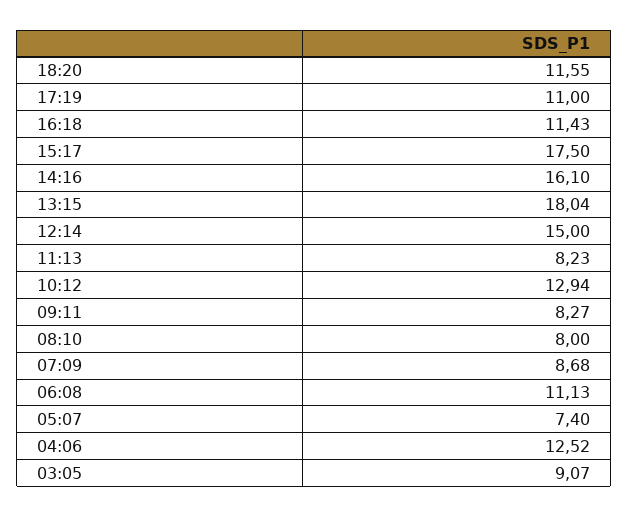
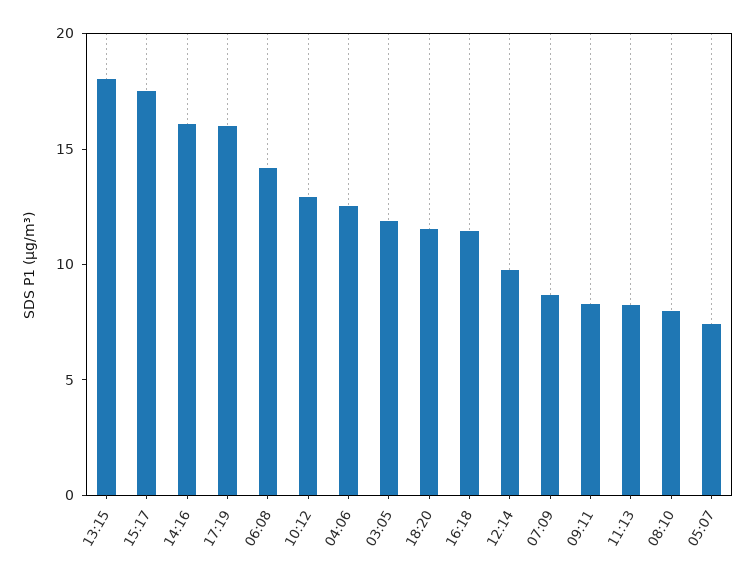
17:19: 11 -> 16
12:14: 15 -> 10
06:08: 11.13 -> 14
03:05: 9.07 -> 12

